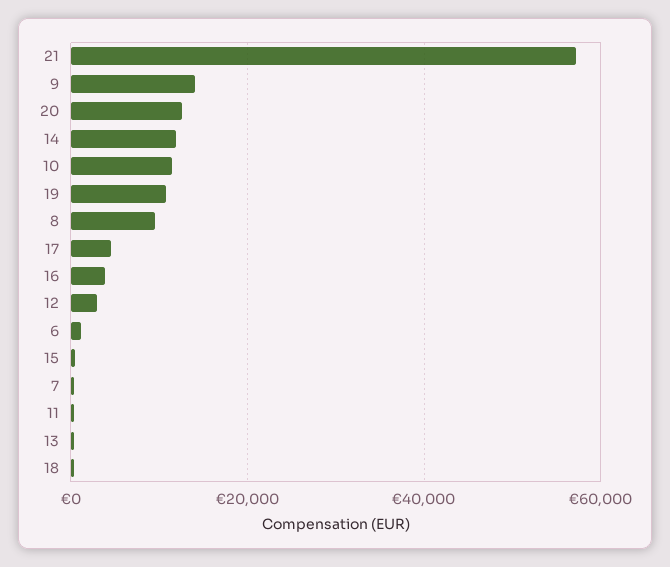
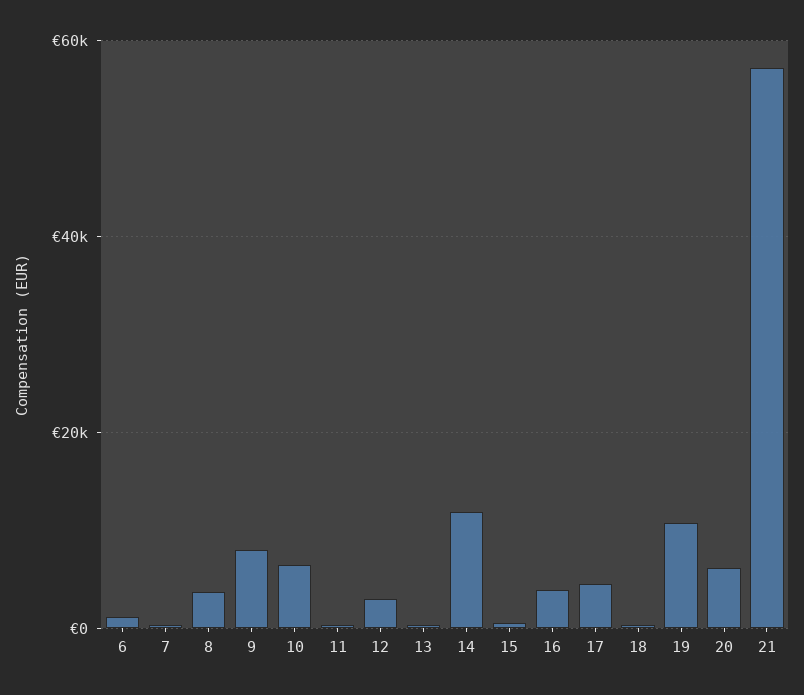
9: 14000 -> 8000
20: 12000 -> 6000
10: 12000 -> 6000
8: 10000 -> 4000

